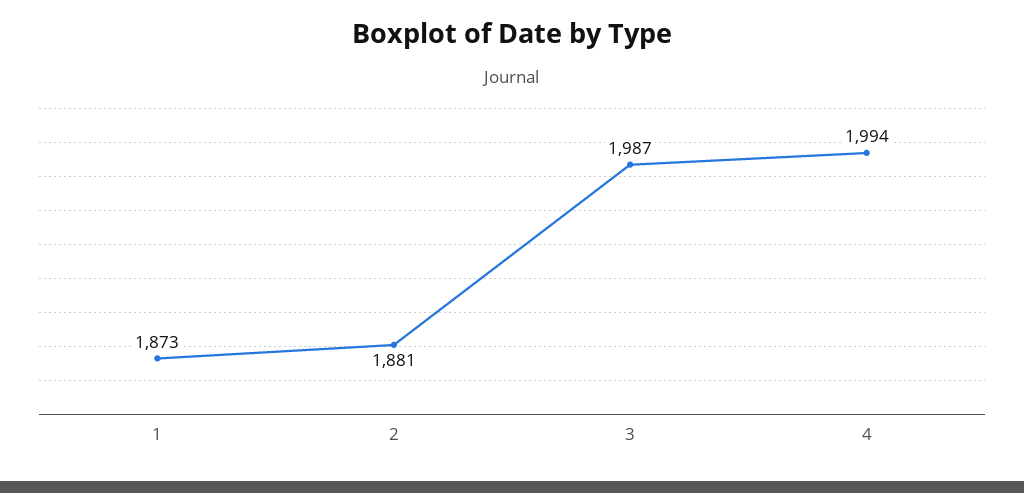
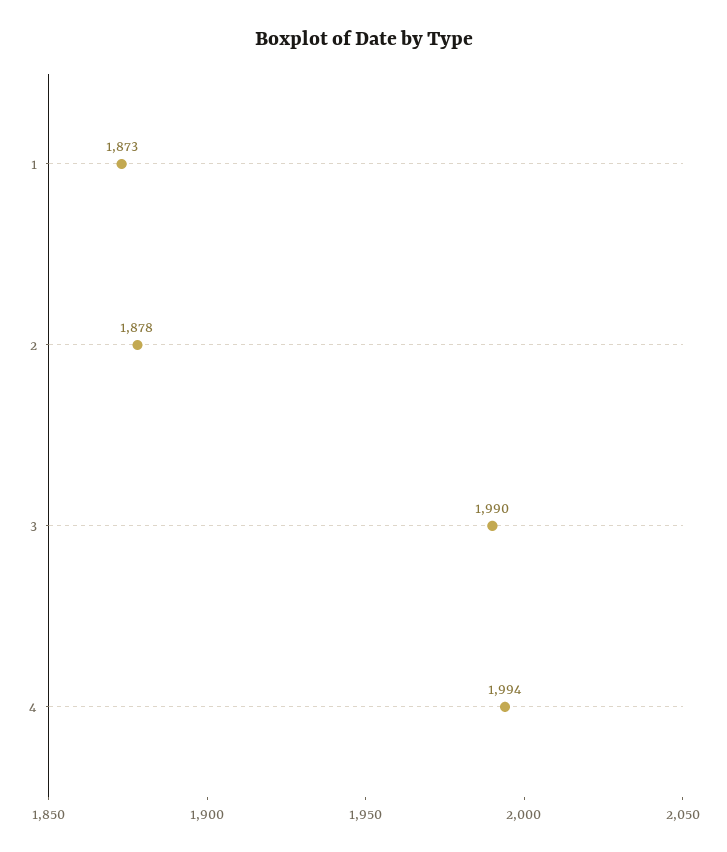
2: 1881 -> 1878
3: 1987 -> 1990

